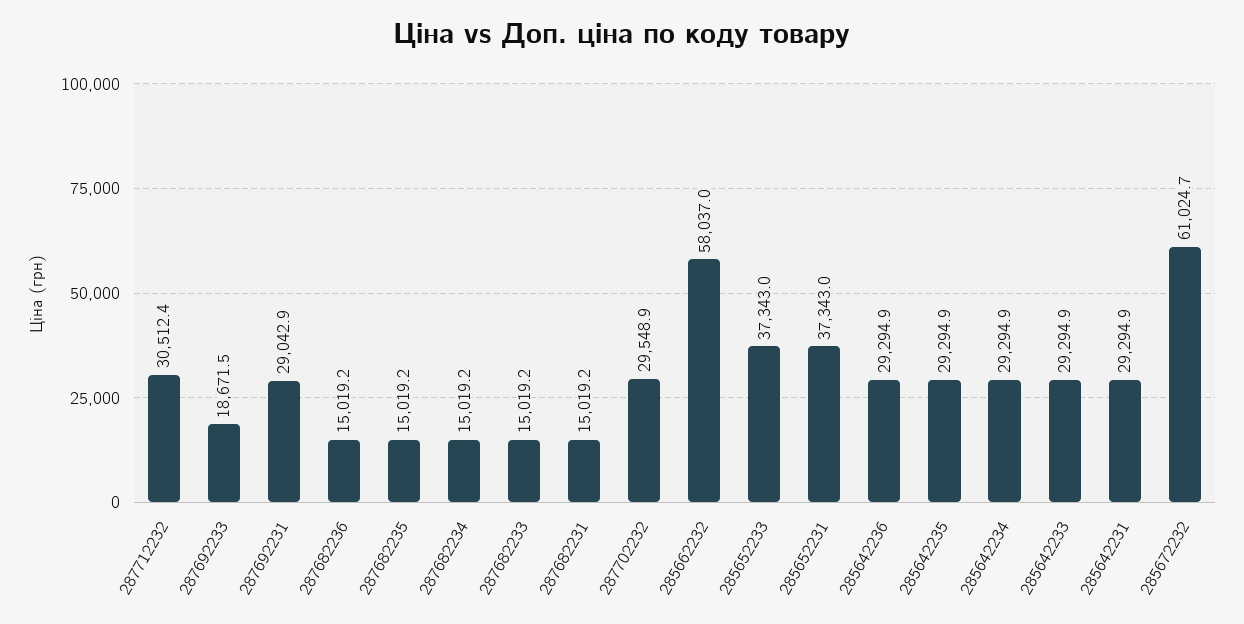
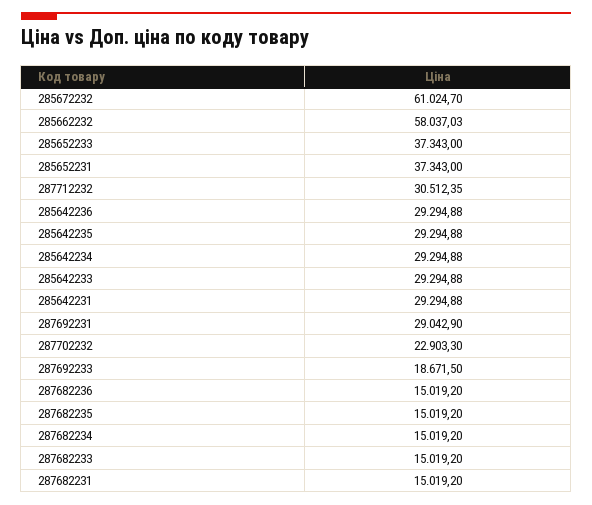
287702232: 29548.9 -> 22903.3

